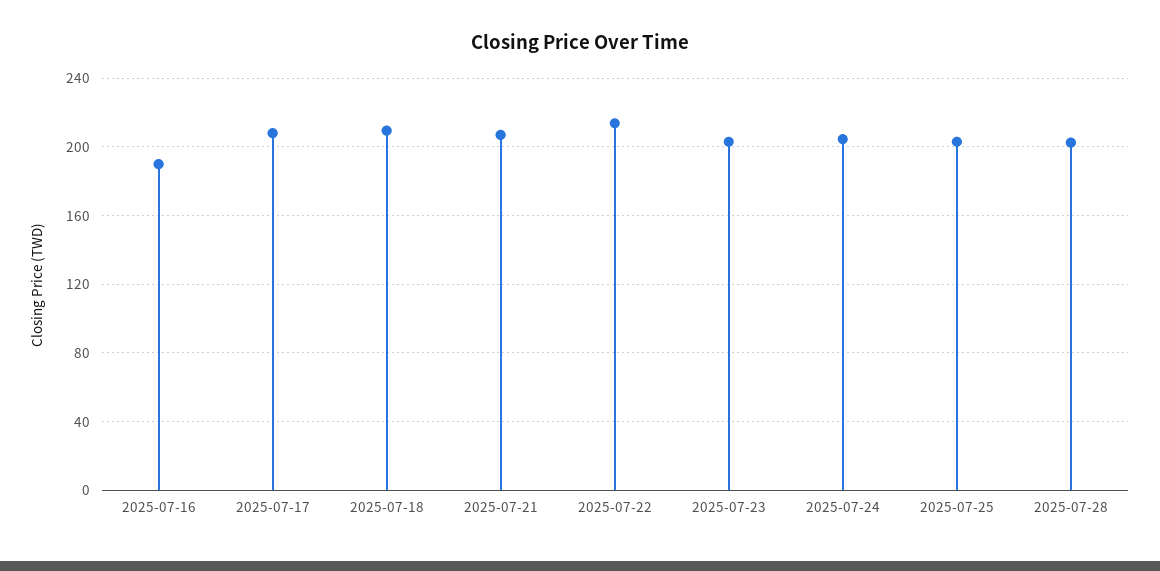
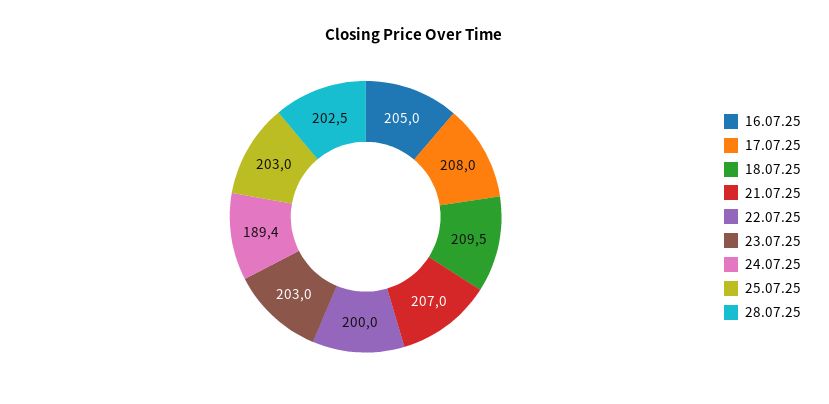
2025-07-16: 190 -> 205
2025-07-22: 215 -> 200
2025-07-24: 205 -> 189.4

